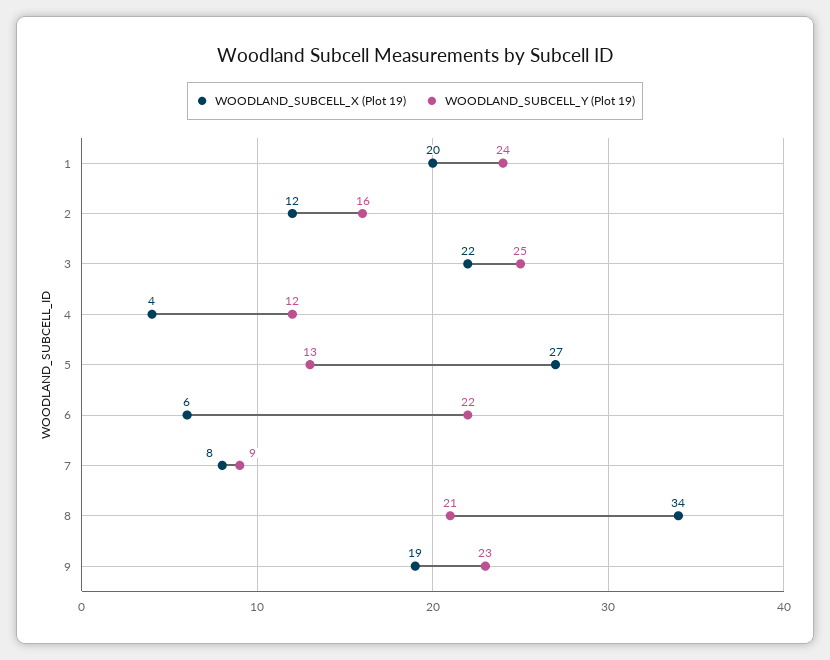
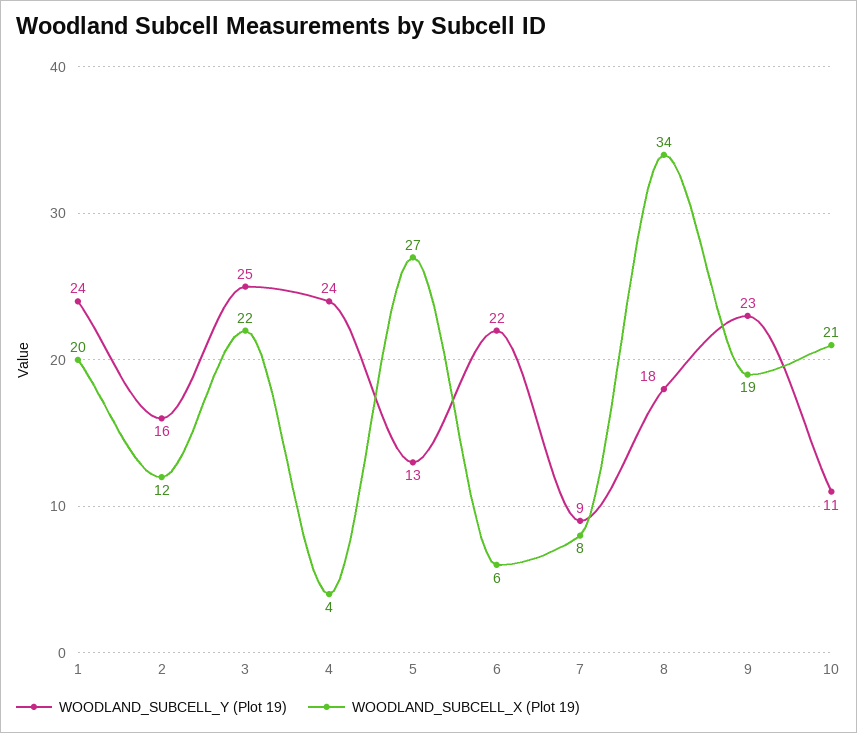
WOODLAND_SUBCELL_Y (Plot 19), 4: 12 -> 24
WOODLAND_SUBCELL_Y (Plot 19), 8: 21 -> 18
WOODLAND_SUBCELL_Y (Plot 19), 10: none -> 11
WOODLAND_SUBCELL_X (Plot 19), 10: none -> 21

